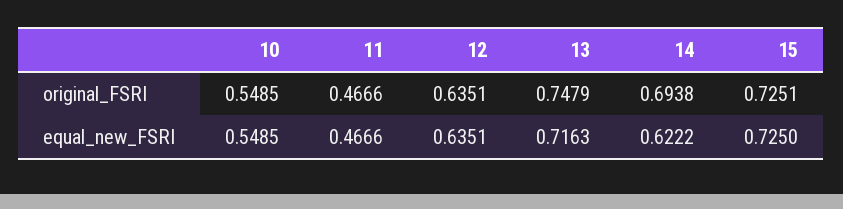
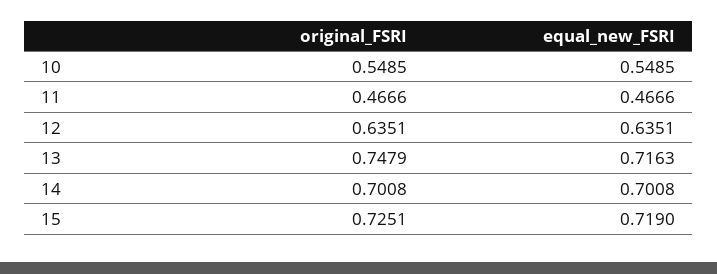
14, original_FSRI: 0.6938 -> 0.7008
14, equal_new_FSRI: 0.6222 -> 0.7008
15, equal_new_FSRI: 0.725 -> 0.719

